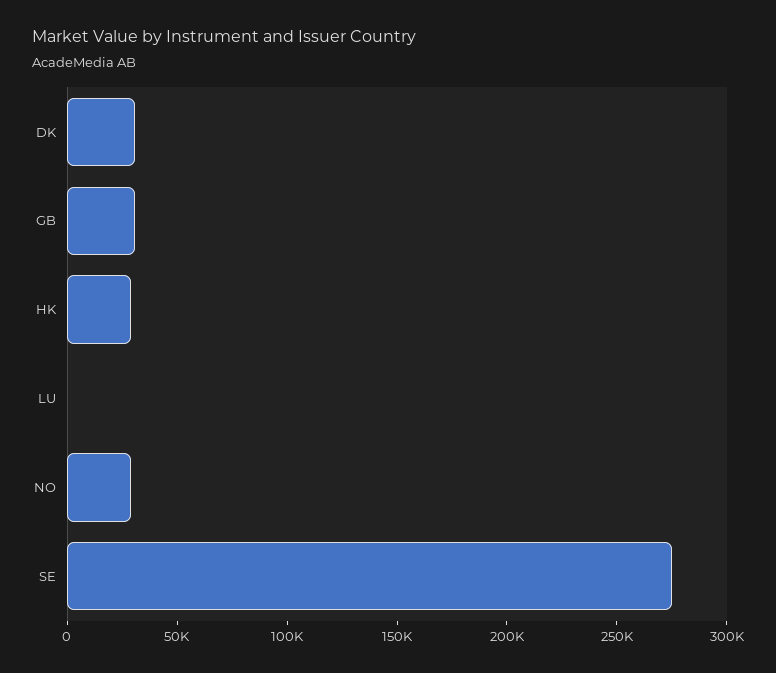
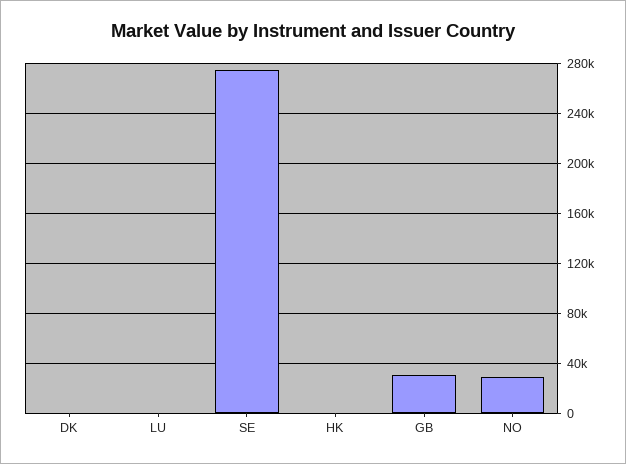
DK: 30000 -> 0
HK: 30000 -> 0

